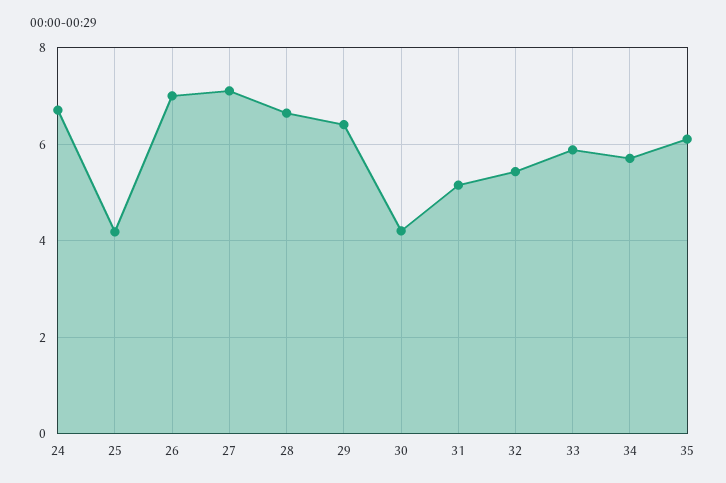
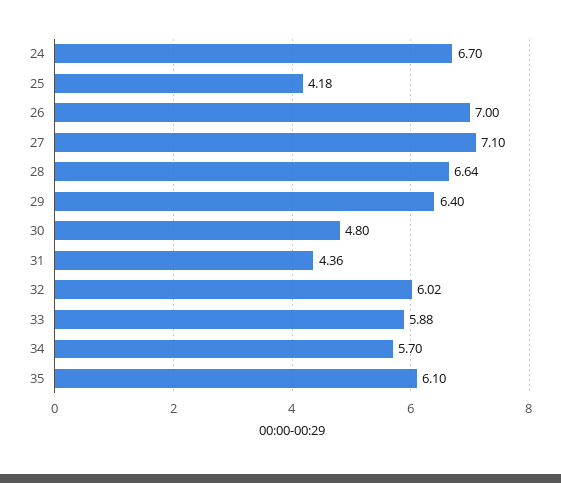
30: 4.2 -> 4.8
31: 5.2 -> 4.36
32: 5.4 -> 6.02

